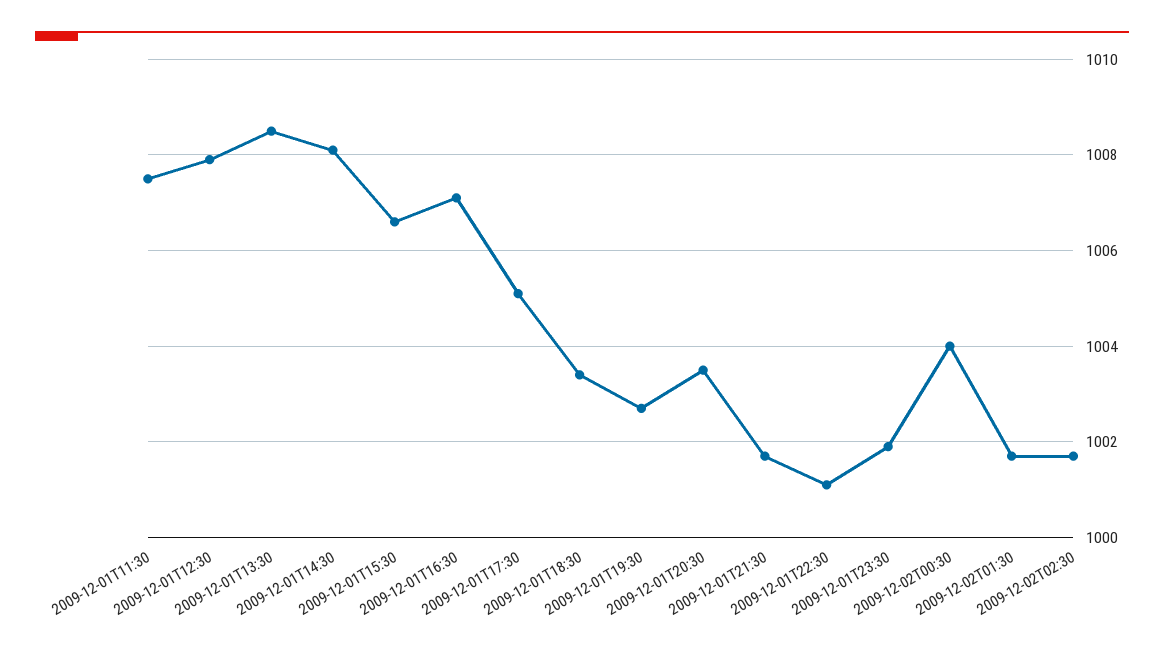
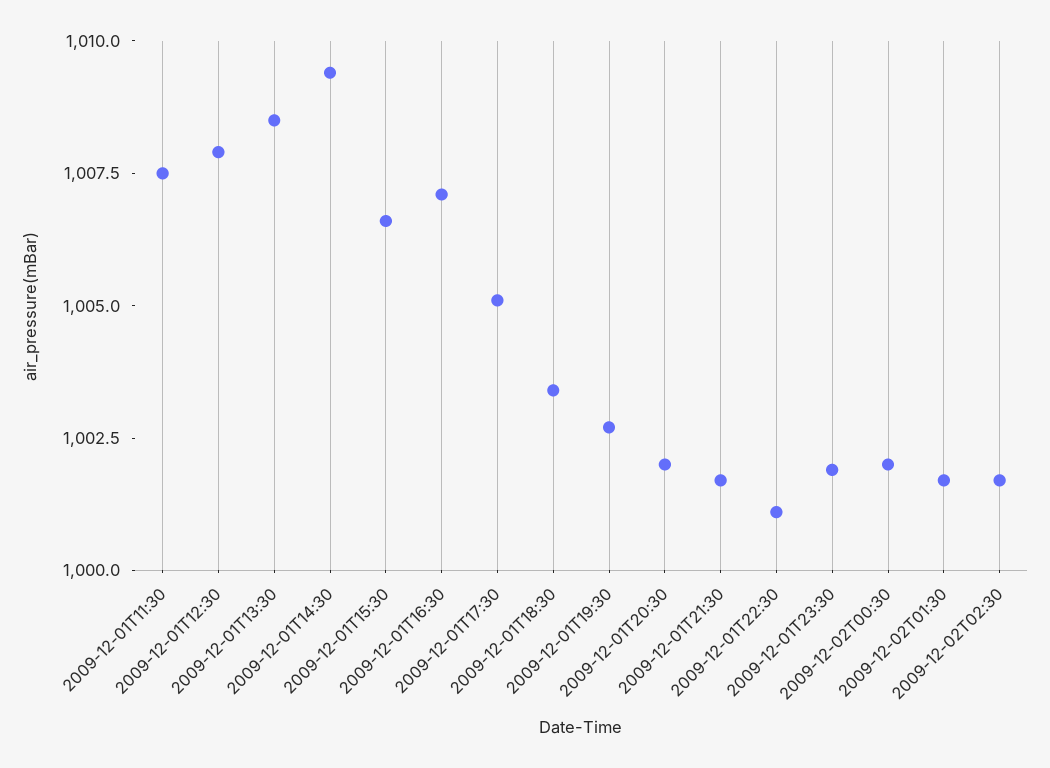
2009-12-01T14:30: 1008 -> 1009.5
2009-12-01T20:30: 1003.5 -> 1002
2009-12-02T00:30: 1004 -> 1002

